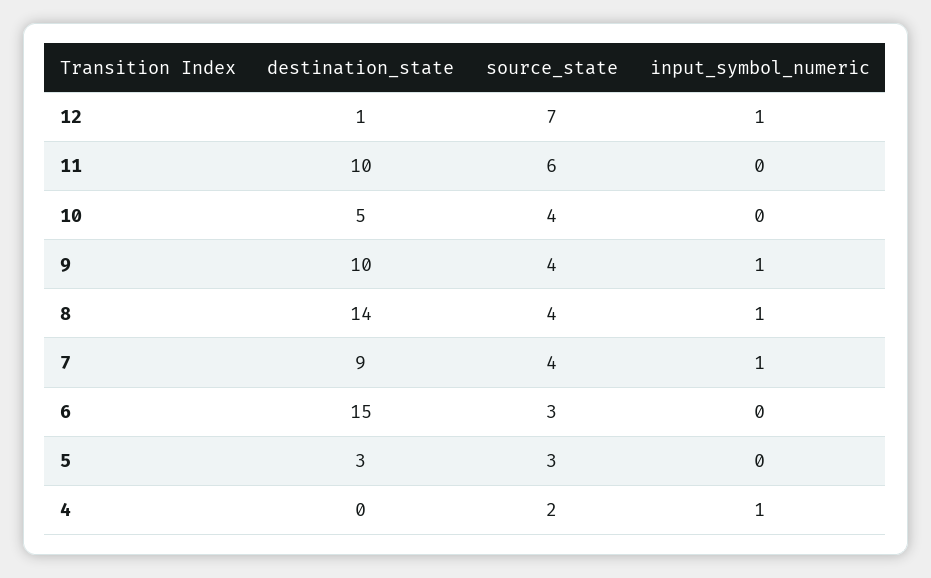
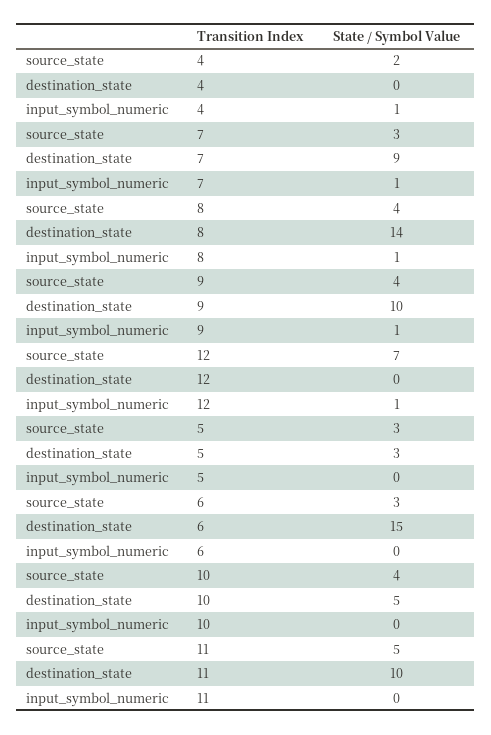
destination_state, 12: 1 -> 0
source_state, 11: 6 -> 5
source_state, 7: 4 -> 3

